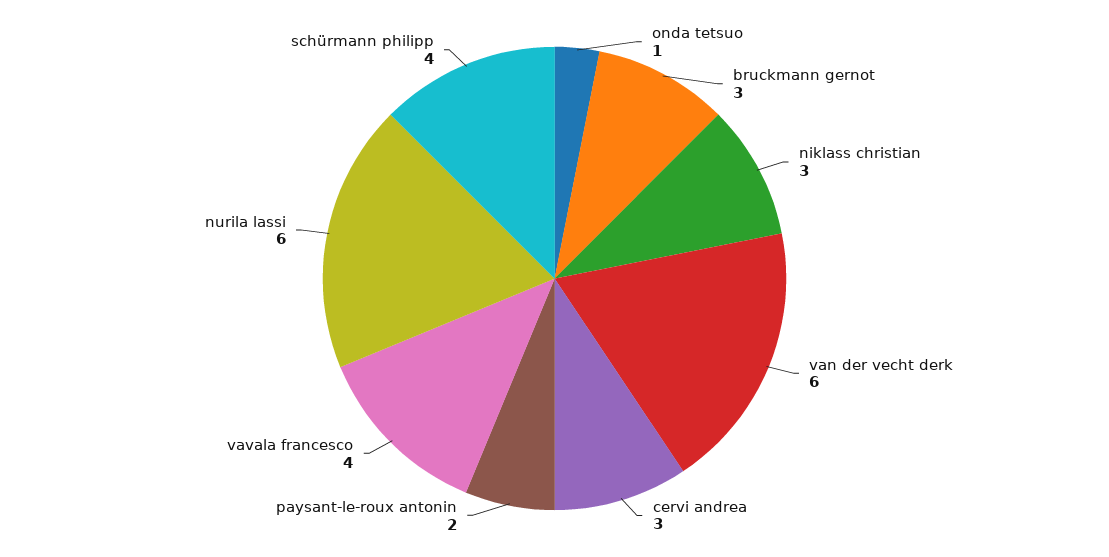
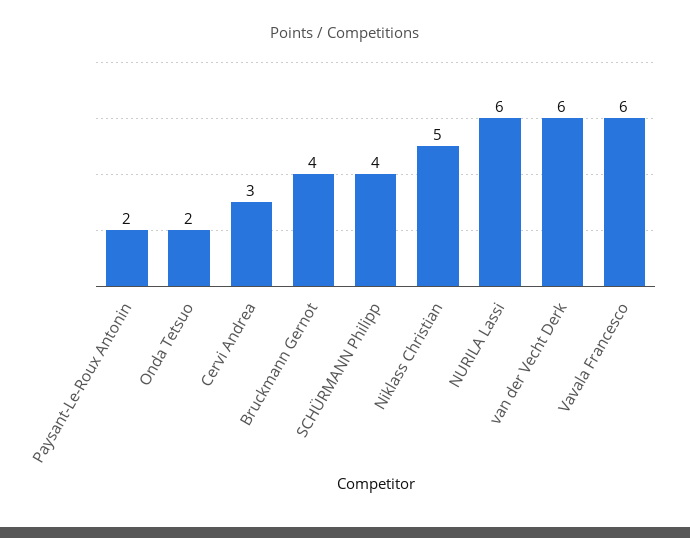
onda tetsuo: 1 -> 2
bruckmann gernot: 3 -> 4
niklass christian: 3 -> 5
vavala francesco: 4 -> 6

